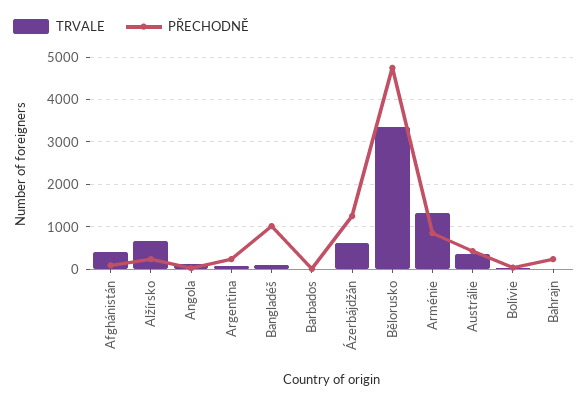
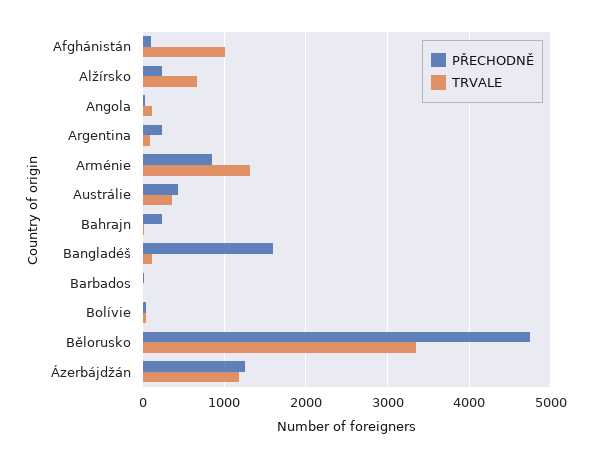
TRVALE, Afghánistán: 400 -> 1000
PŘECHODNĚ, Bangladéš: 1000 -> 1600
TRVALE, Ázerbájdžán: 600 -> 1200

